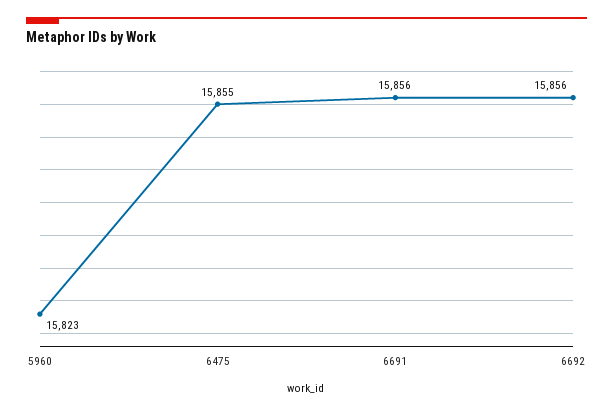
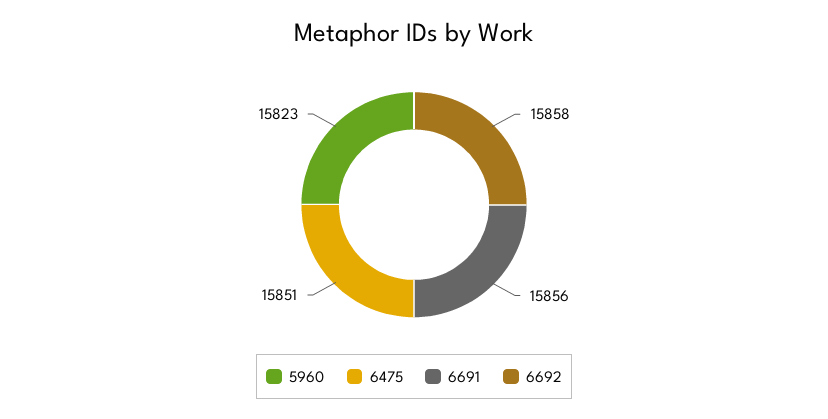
6475: 15855 -> 15851
6692: 15856 -> 15858

